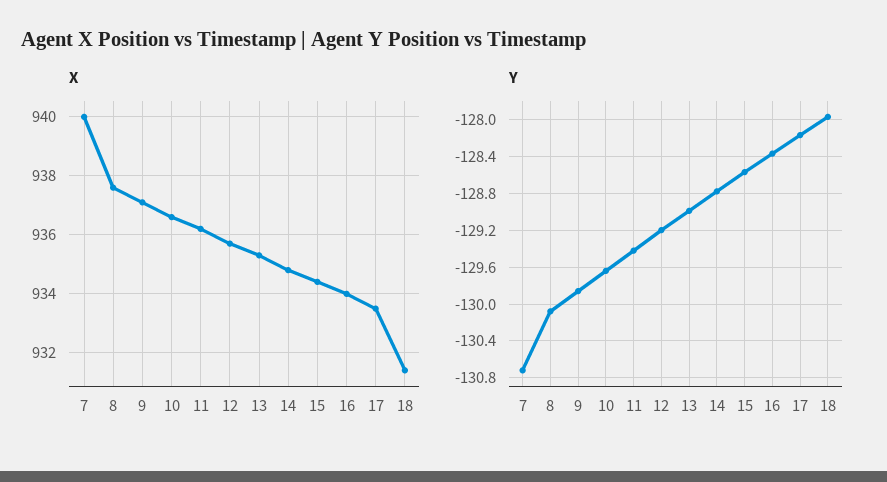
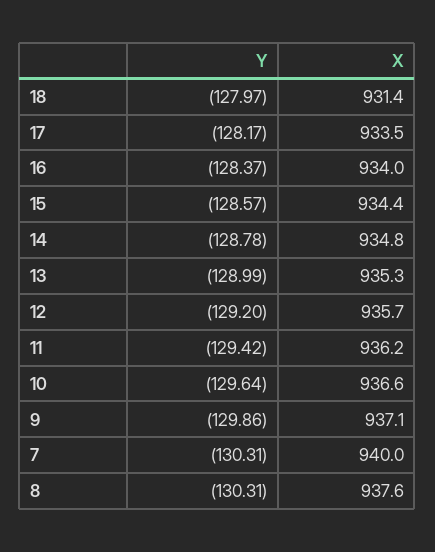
Y, 7: -130.7 -> -130.31
Y, 8: -130.1 -> -130.31

